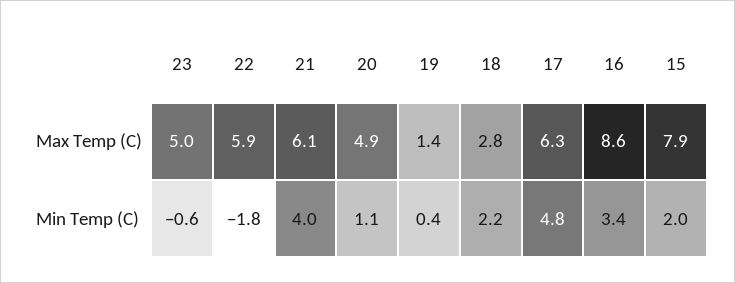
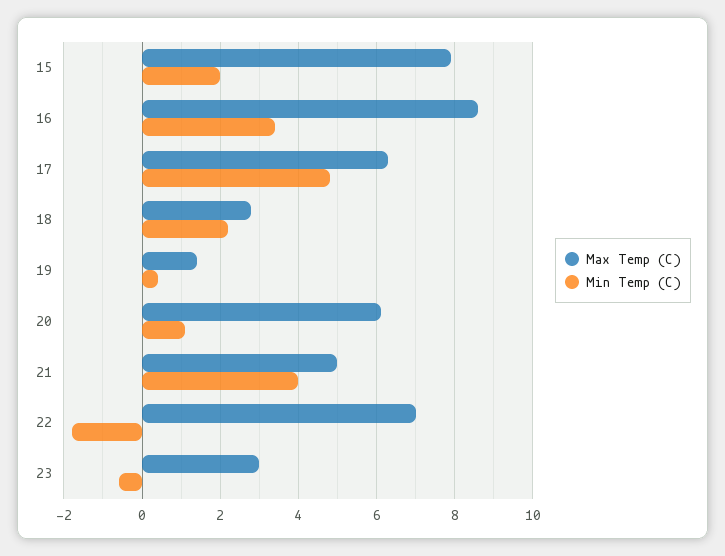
Max Temp (C), 23: 5 -> 3
Max Temp (C), 22: 5.9 -> 7
Max Temp (C), 21: 6.1 -> 5
Max Temp (C), 20: 4.9 -> 6

